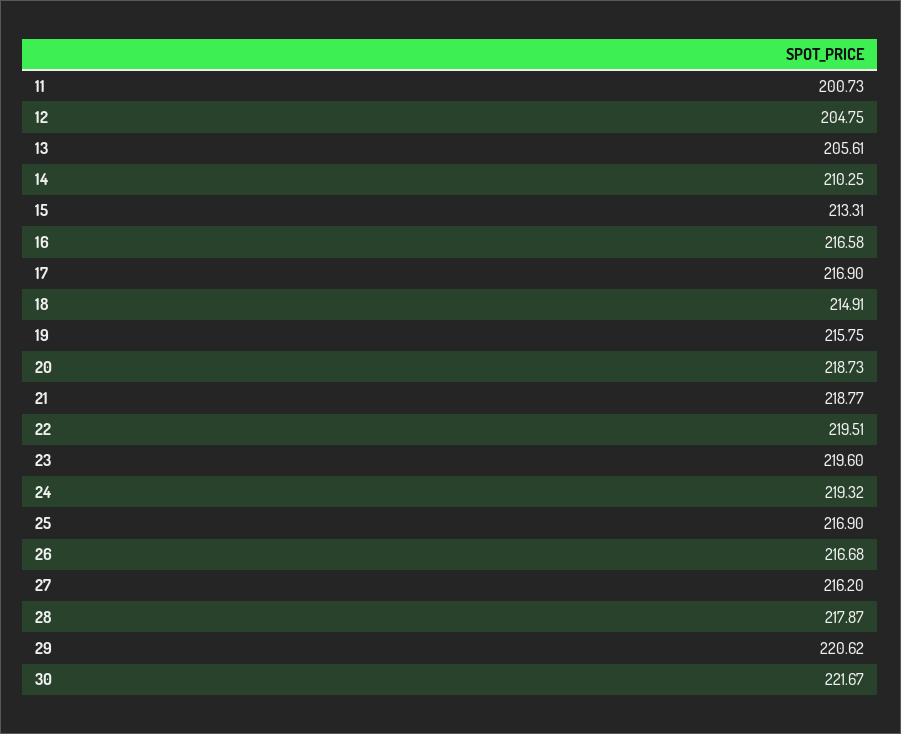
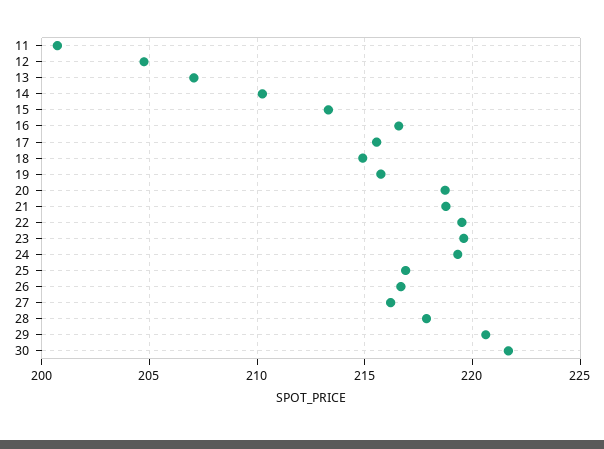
13: 205.61 -> 207
17: 216.9 -> 215.5

